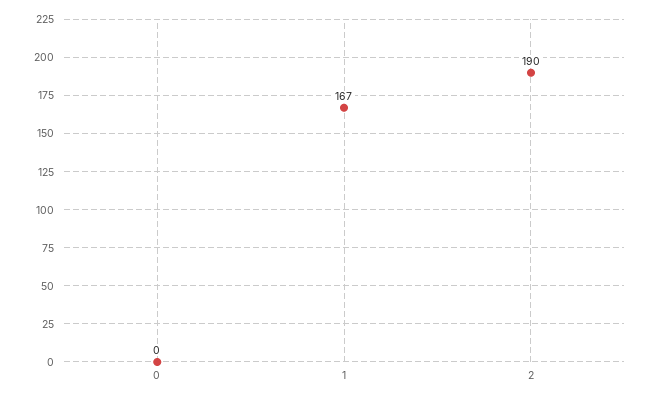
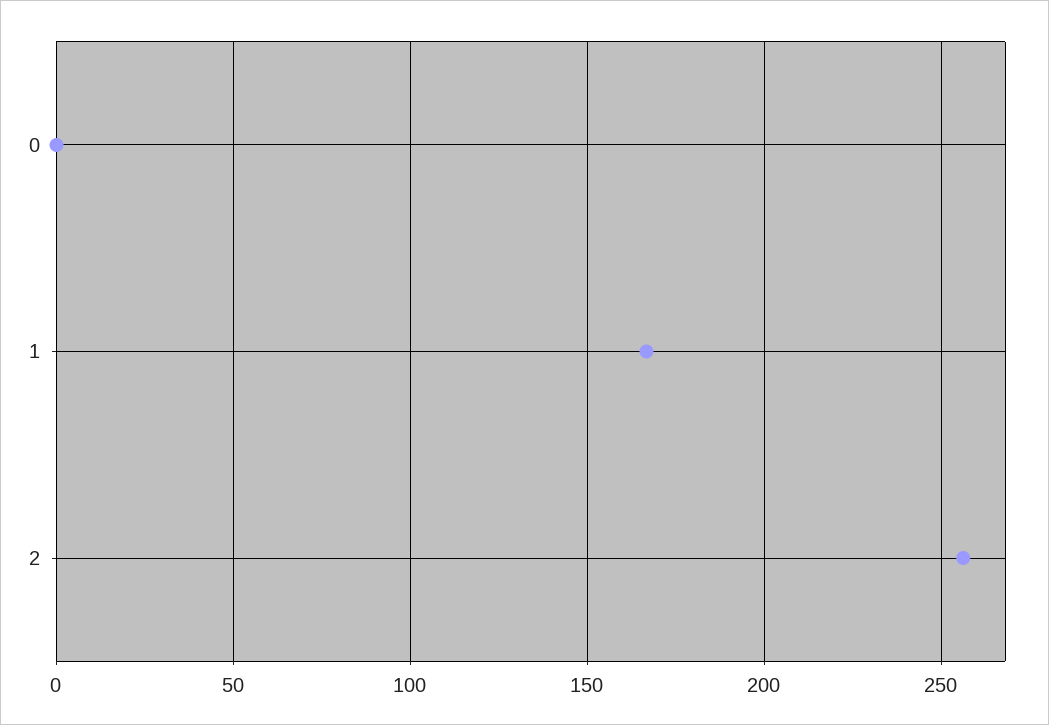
2: 190 -> 255

